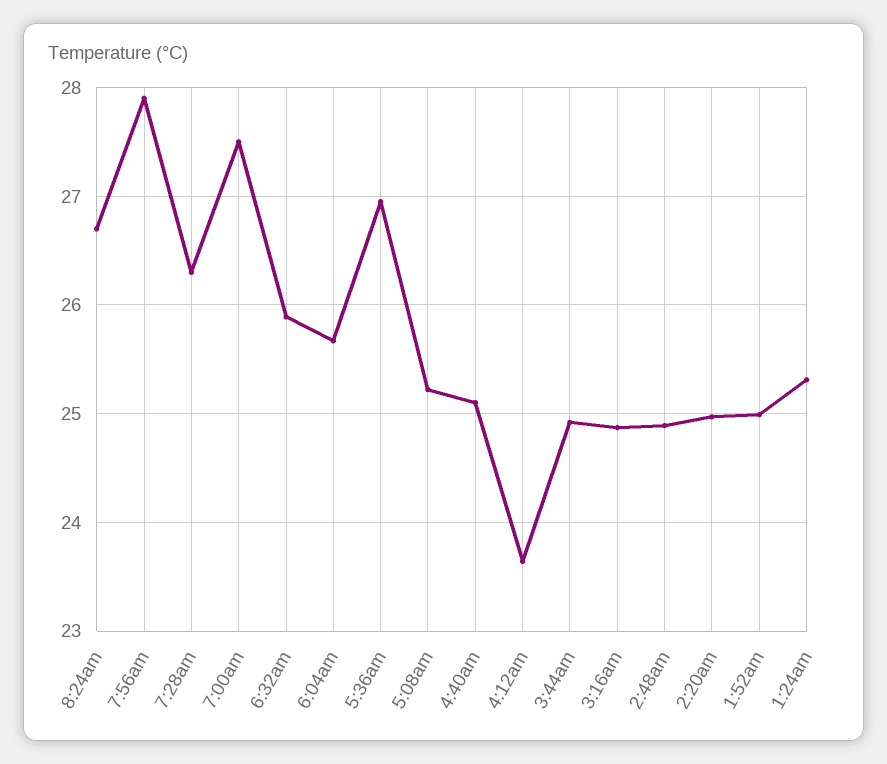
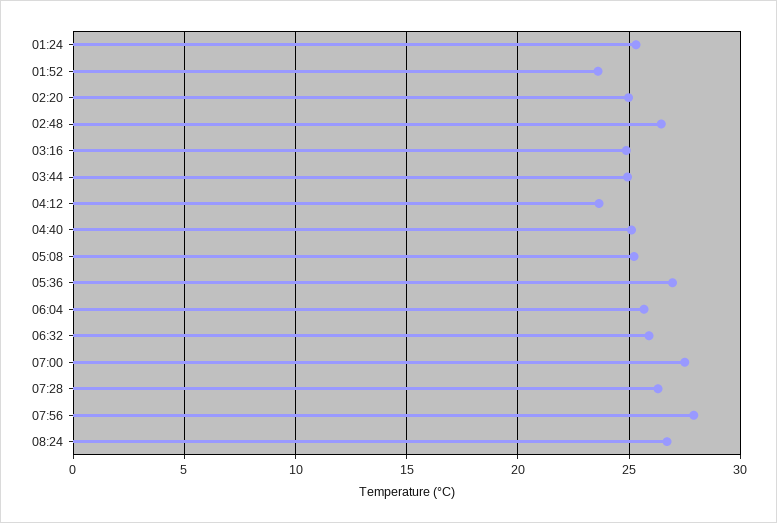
2:48am: 24.9 -> 26.5
1:52am: 25 -> 23.5

